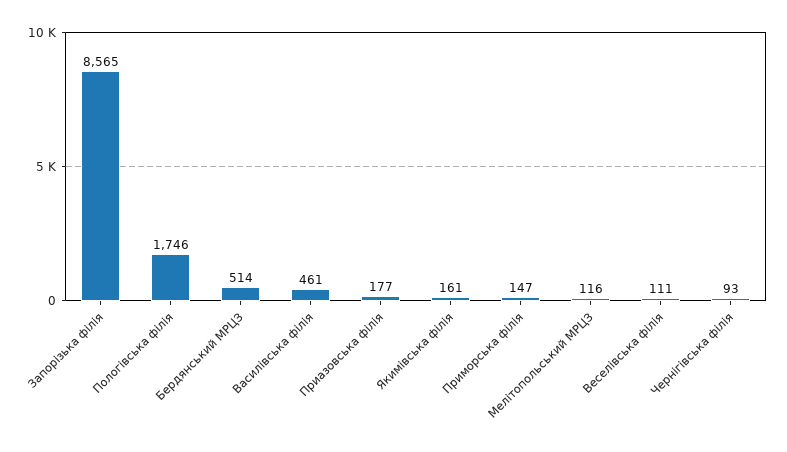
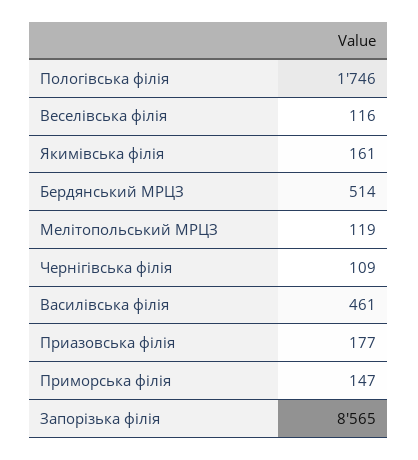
Мелітопольський МРЦЗ: 116 -> 119
Веселівська філія: 111 -> 116
Чернігівська філія: 93 -> 109

